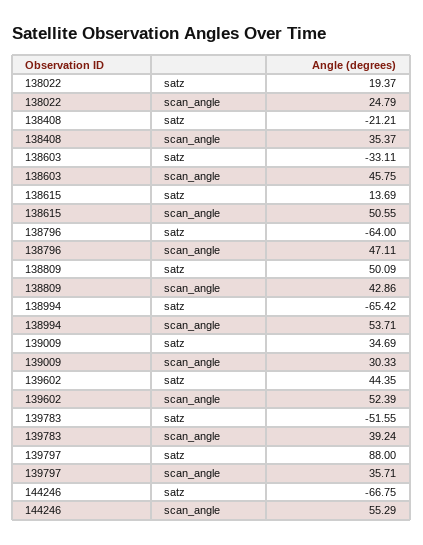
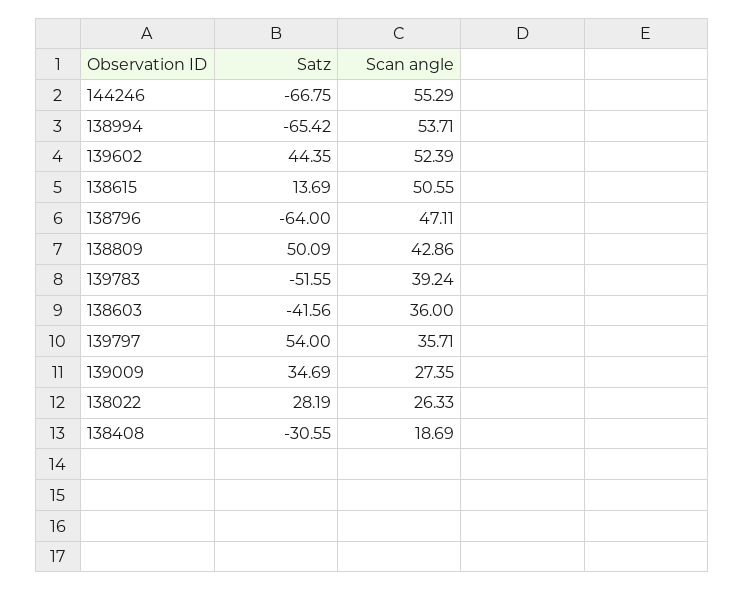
138022, satz: 19.37 -> 28.19
138022, scan_angle: 24.79 -> 26.33
138408, satz: -21.21 -> -30.55
138408, scan_angle: 35.37 -> 18.69
138603, satz: -33.11 -> -41.56
138603, scan_angle: 45.75 -> 36
139009, scan_angle: 30.33 -> 27.35
139797, satz: 88 -> 54

